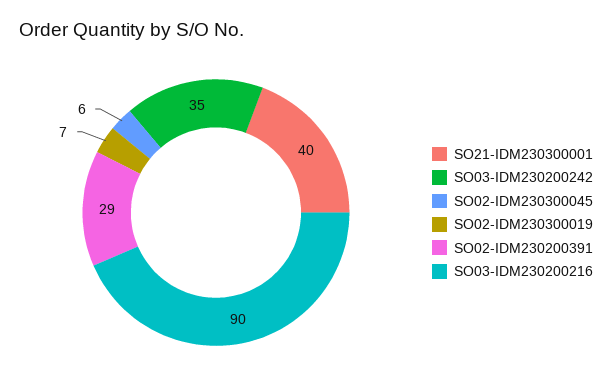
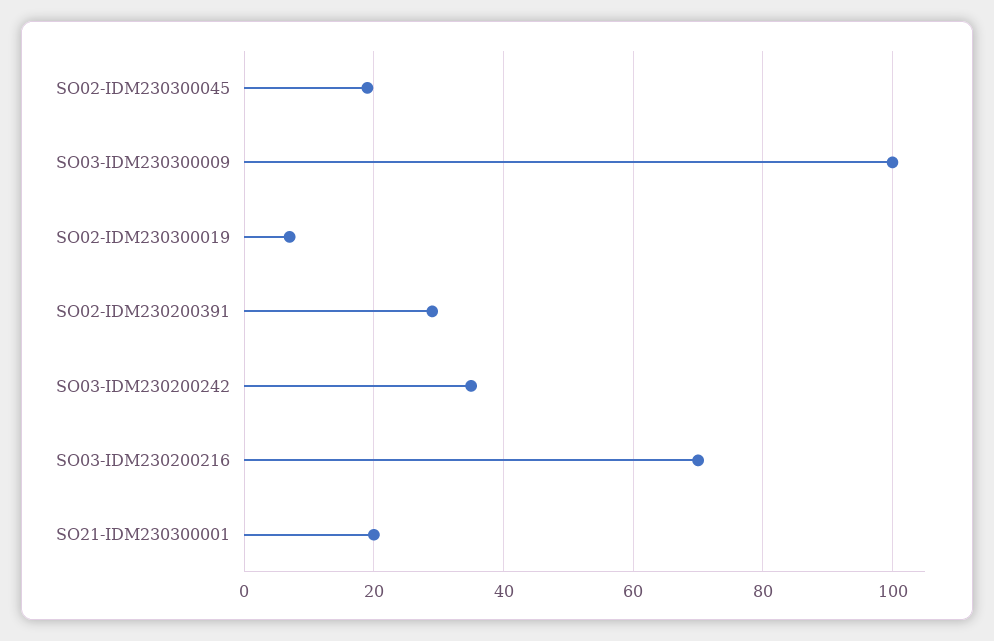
SO21-IDM230300001: 40 -> 20
SO02-IDM230300045: 6 -> 20
SO03-IDM230200216: 90 -> 70
SO03-IDM230300009: none -> 100

